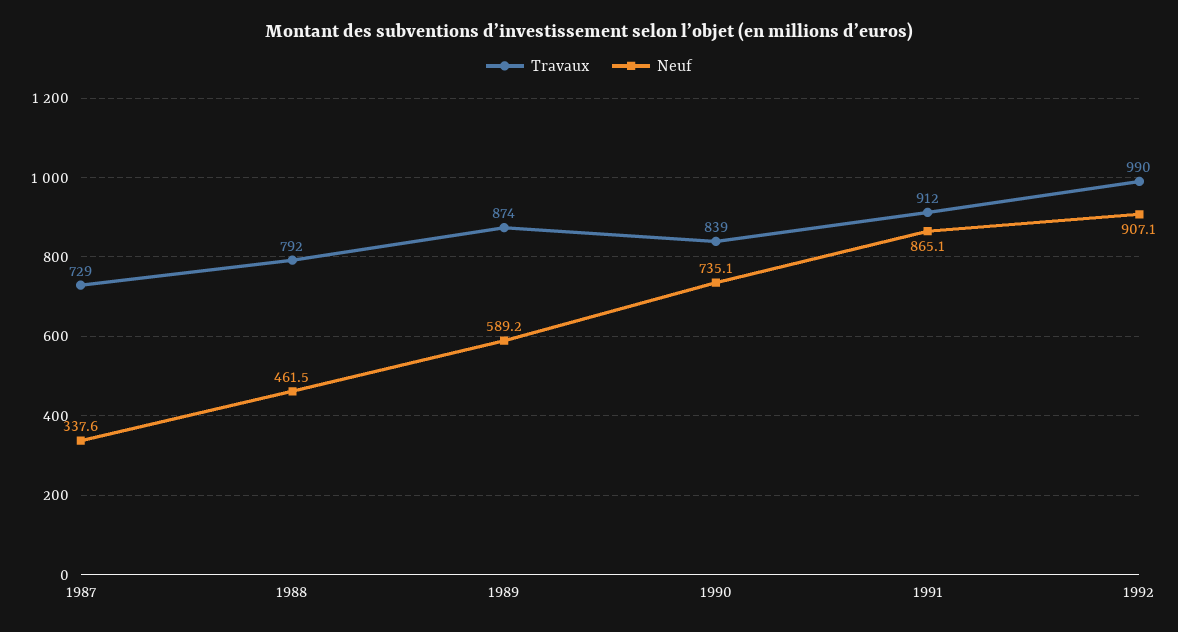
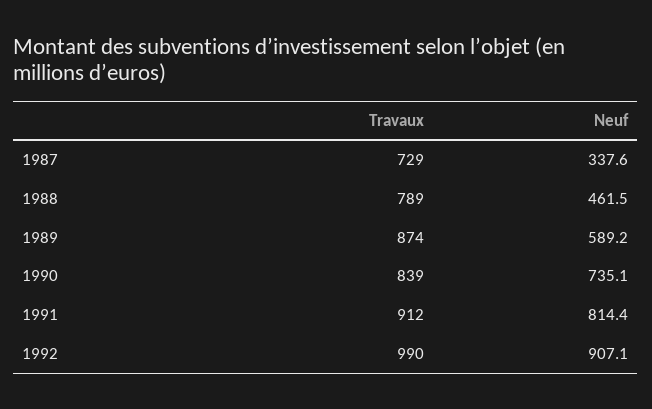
Travaux, 1988: 792 -> 789
Neuf, 1991: 865.1 -> 814.4

